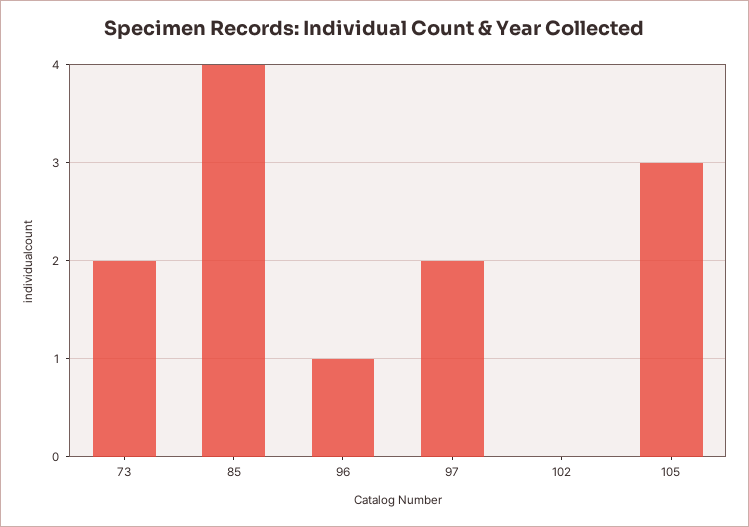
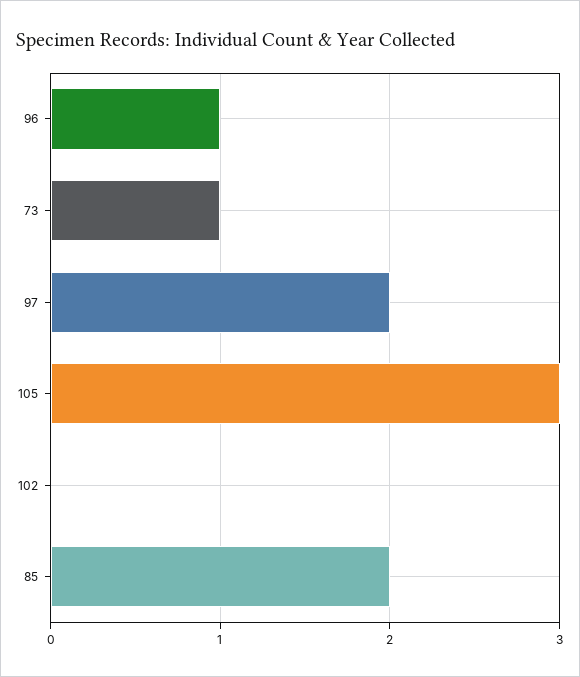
73: 2 -> 1
85: 4 -> 2

